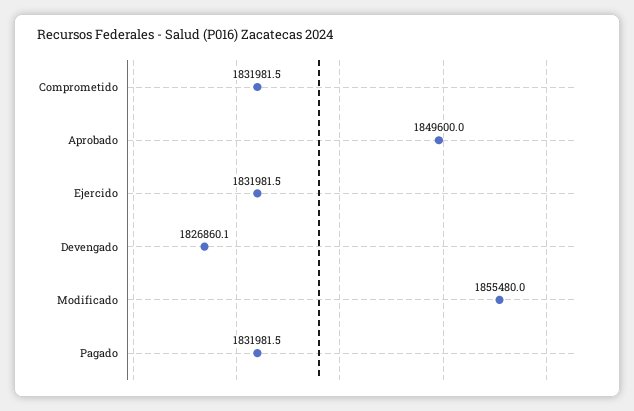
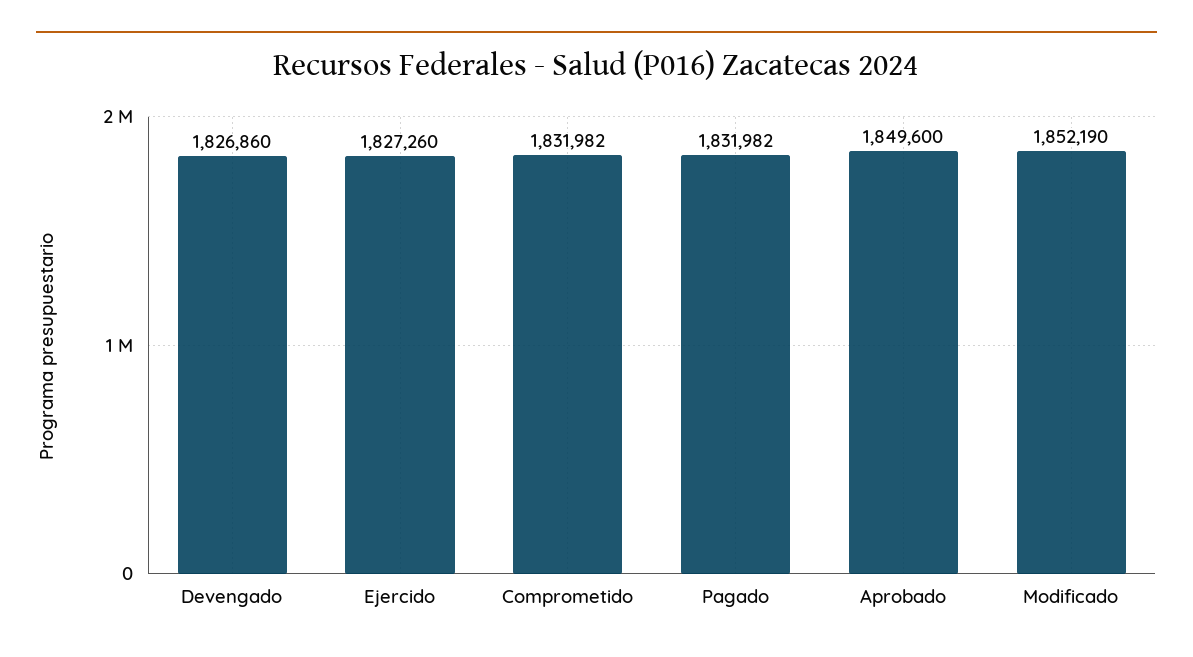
Ejercido: 1831981.5 -> 1827260
Modificado: 1855480 -> 1852190

